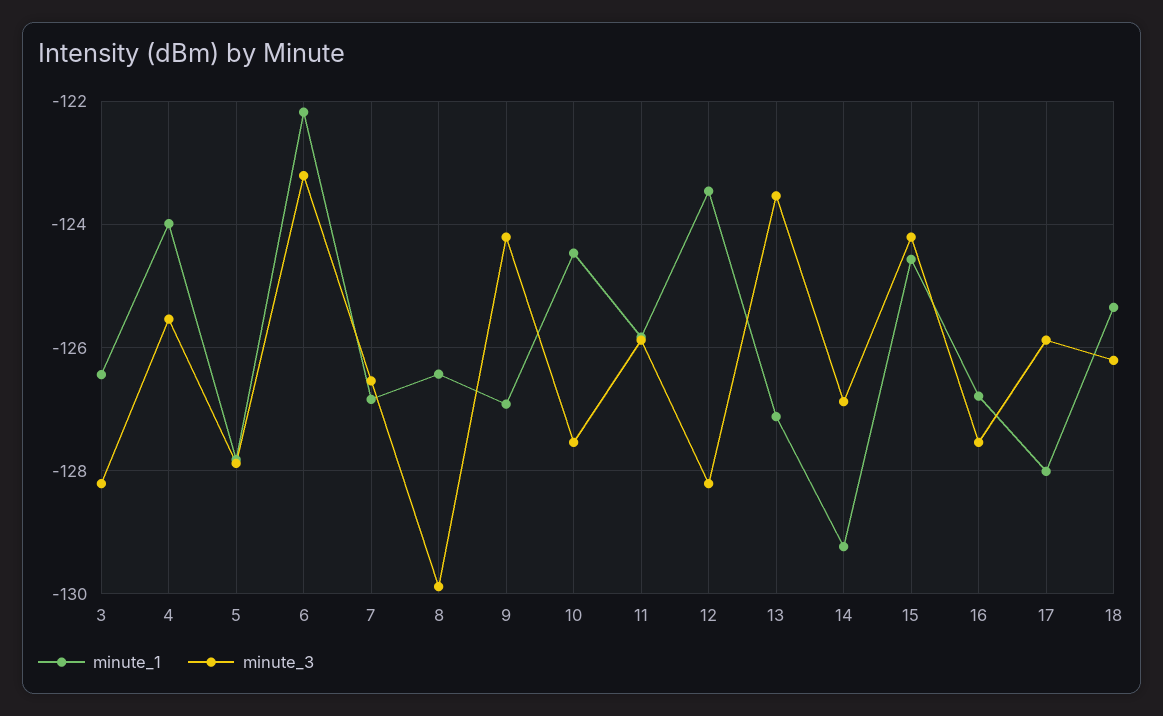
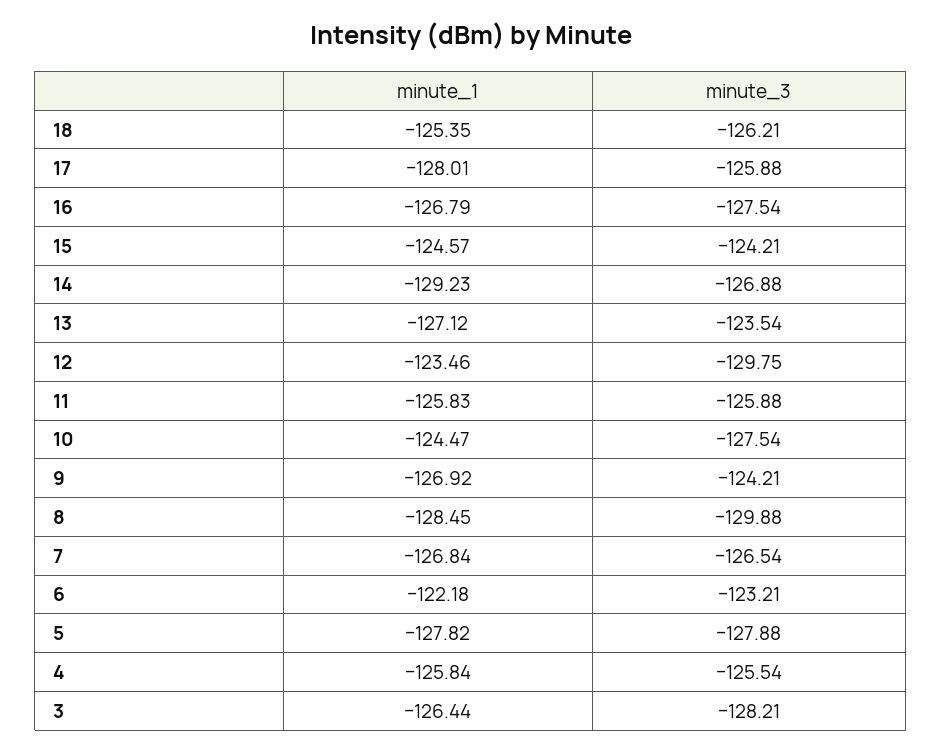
minute_1, 4: -124 -> -125.84
minute_1, 8: -126.4 -> -128.45
minute_3, 12: -128.2 -> -129.75

